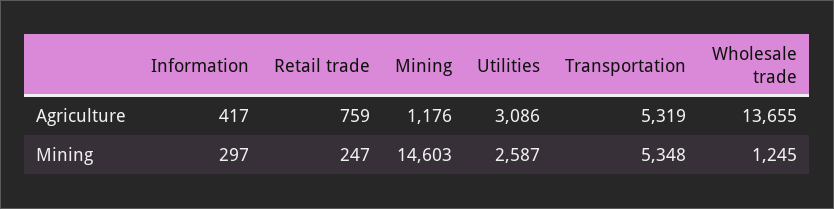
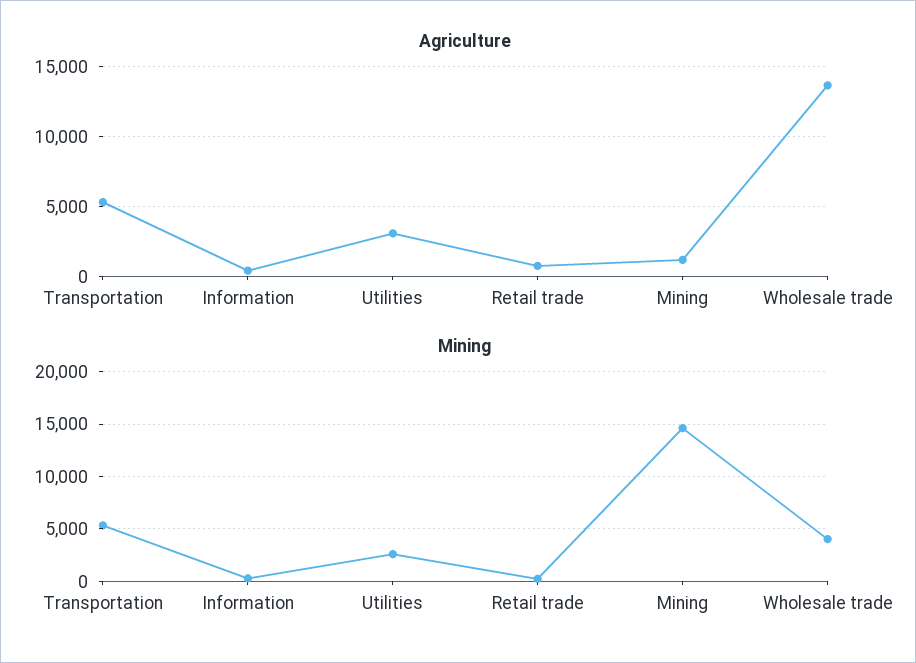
Mining, Wholesale trade: 1245 -> 4000

